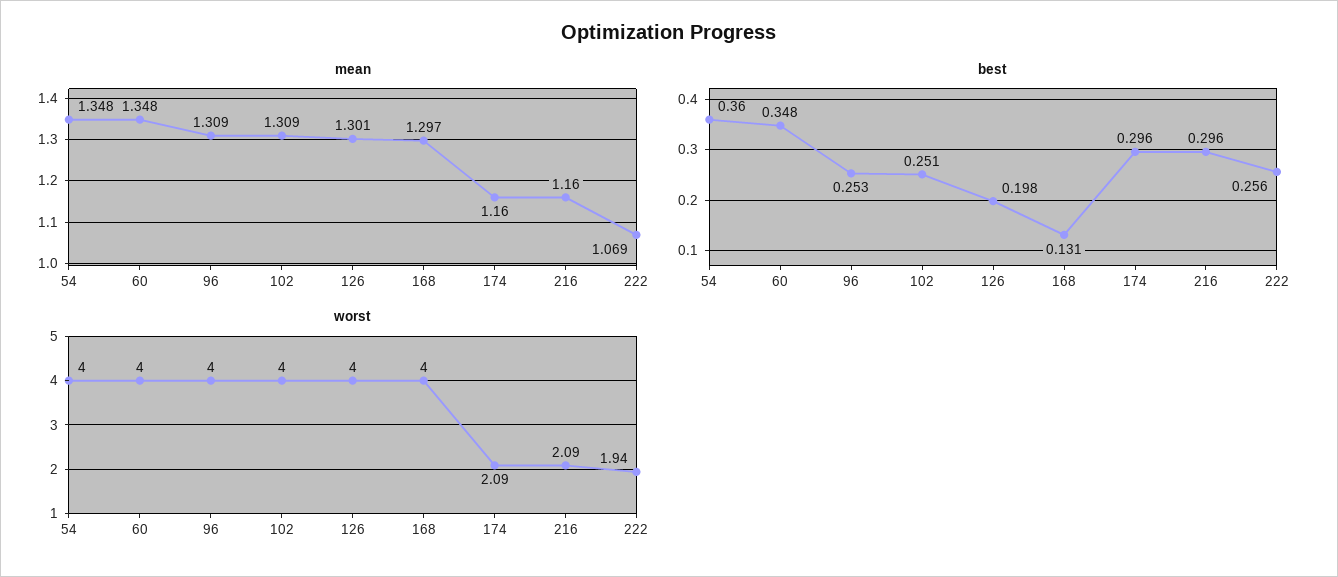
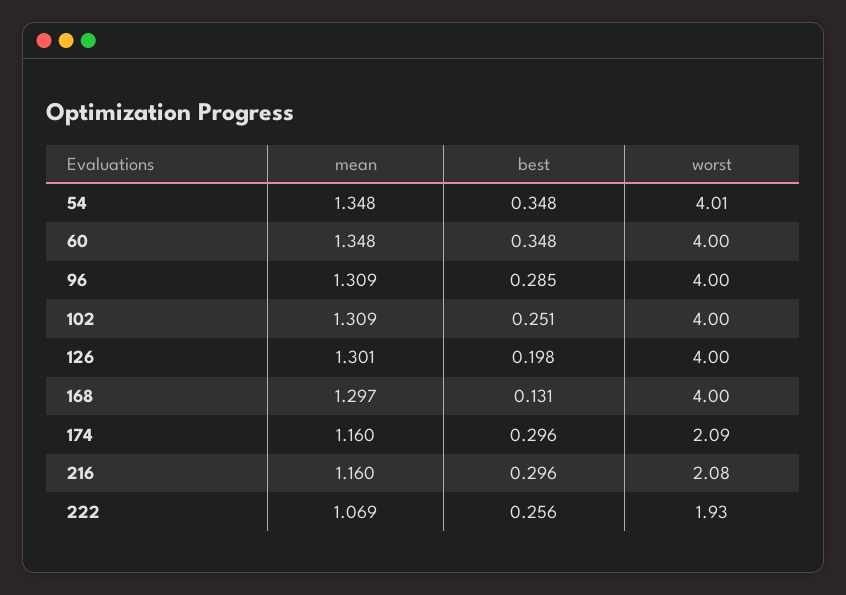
best, 54: 0.36 -> 0.348
best, 96: 0.253 -> 0.285
worst, 54: 4 -> 4.01
worst, 216: 2.09 -> 2.08
worst, 222: 1.94 -> 1.93

